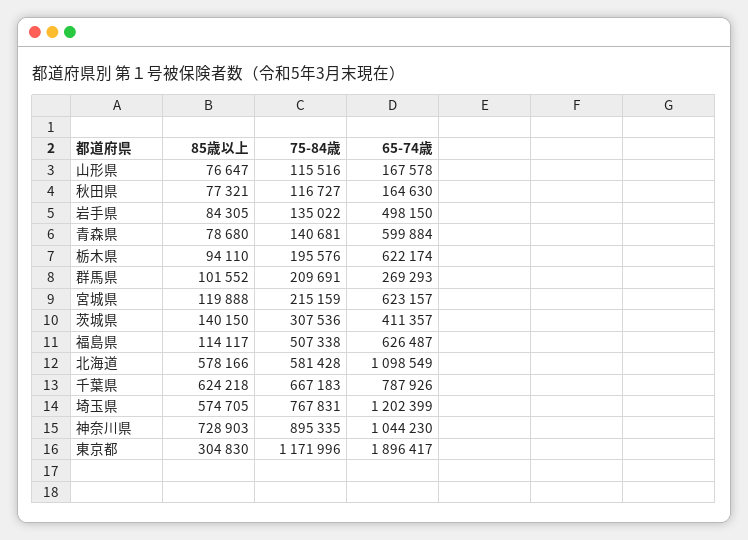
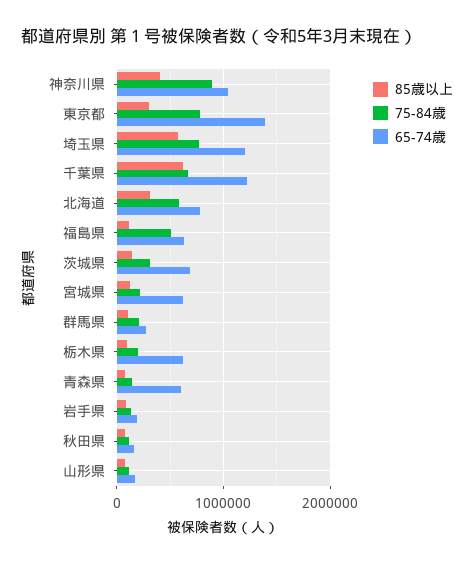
65-74歳, 岩手県: 498150 -> 200000
65-74歳, 茨城県: 411357 -> 700000
85歳以上, 北海道: 578166 -> 300000
65-74歳, 北海道: 1098549 -> 800000
65-74歳, 千葉県: 787926 -> 1200000
85歳以上, 神奈川県: 728903 -> 400000
75-84歳, 東京都: 1171996 -> 800000
65-74歳, 東京都: 1896417 -> 1400000

